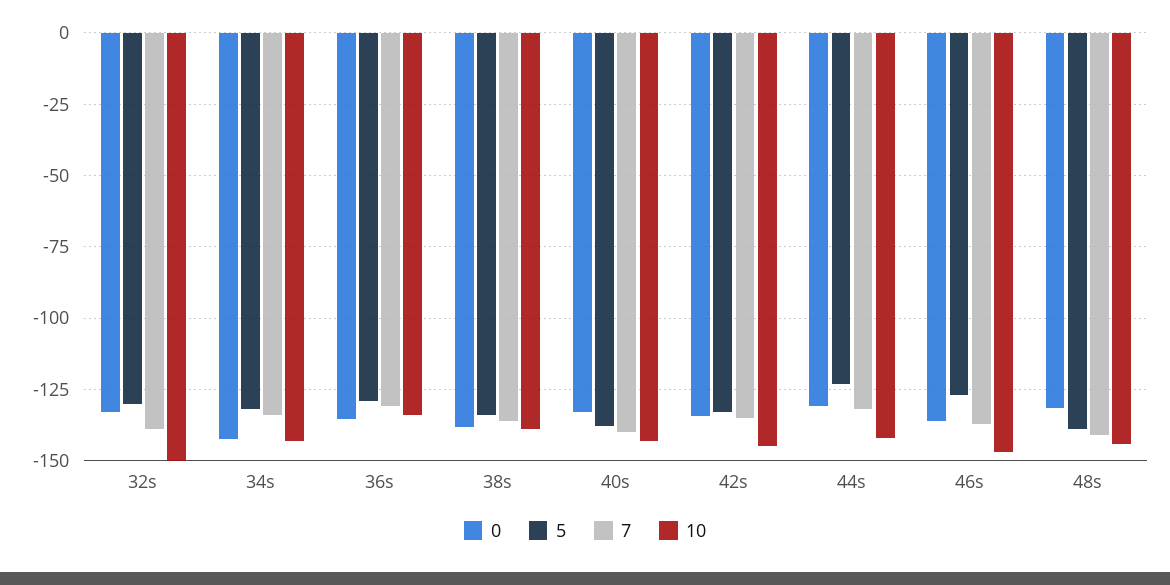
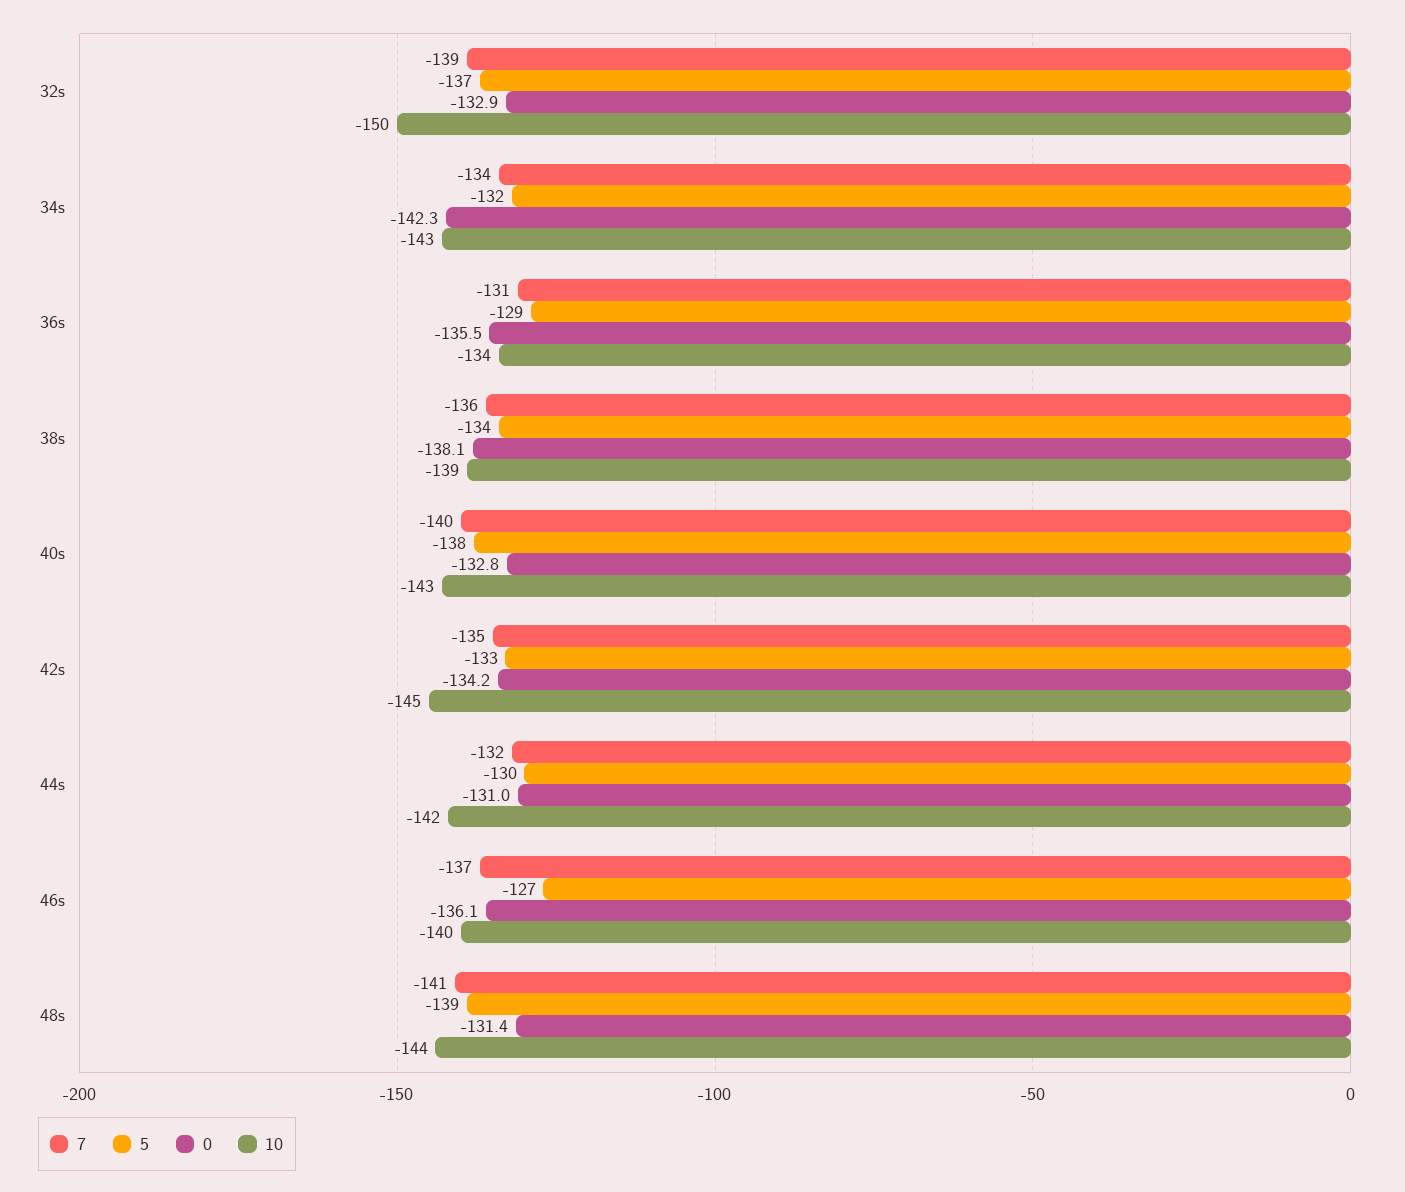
5, 32s: -130 -> -137
5, 44s: -122.5 -> -130
10, 46s: -147.5 -> -140

